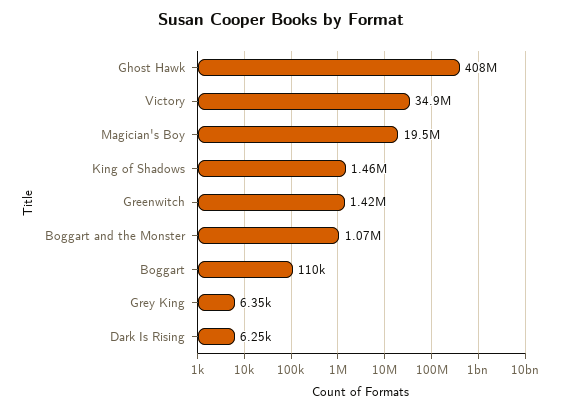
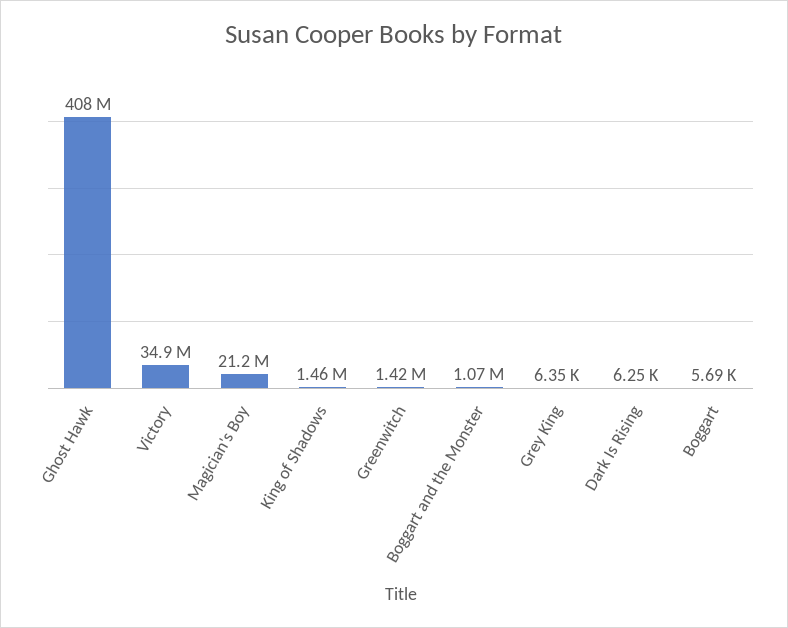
Magician's Boy: 19500000 -> 21200000
Boggart: 110000 -> 5690

